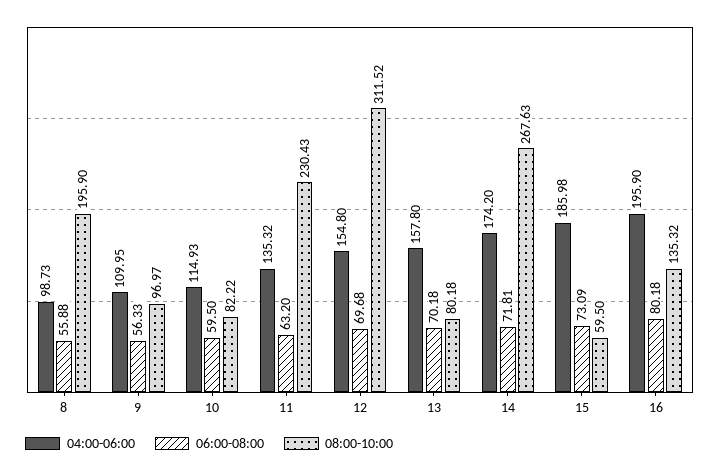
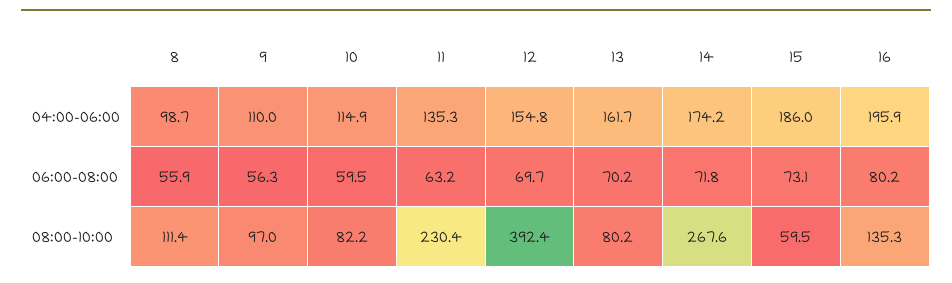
08:00-10:00, 8: 195.9 -> 111.4
08:00-10:00, 12: 311.52 -> 392.4
04:00-06:00, 13: 157.8 -> 161.7

